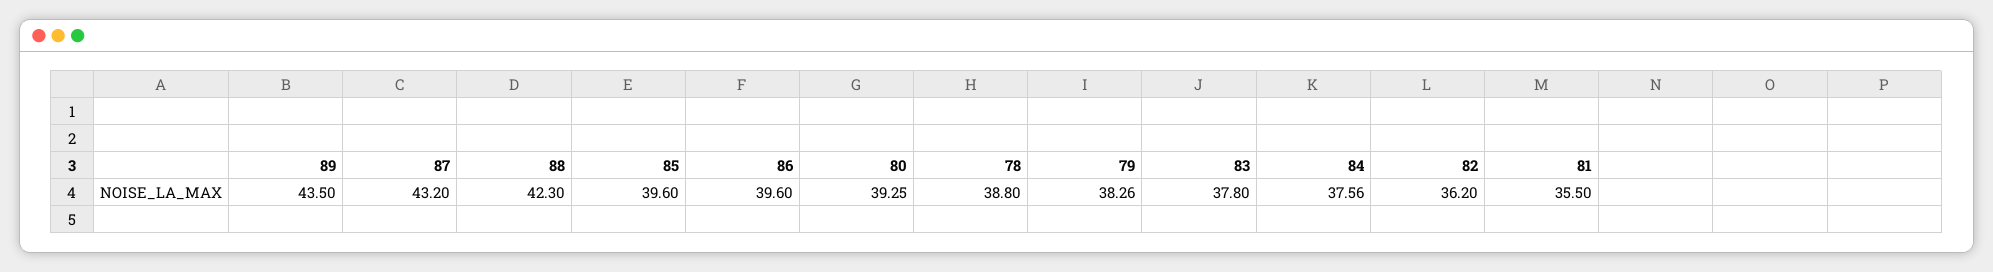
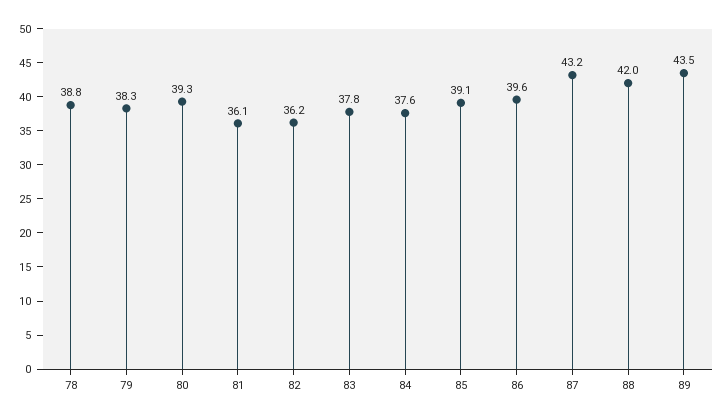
88: 42.3 -> 42
85: 39.6 -> 39.1
81: 35.5 -> 36.1

